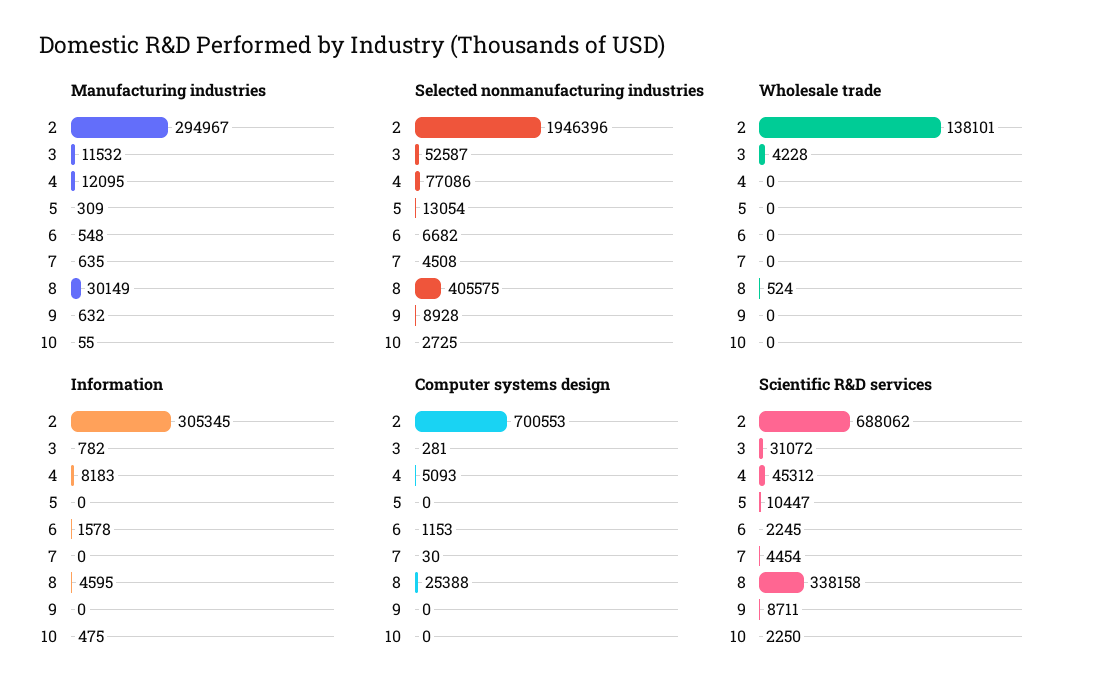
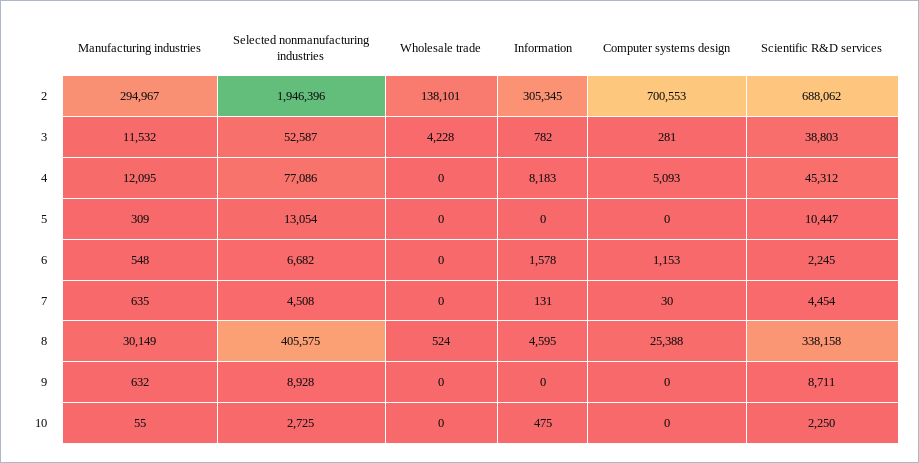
Information, 7: 0 -> 131
Scientific R&D services, 3: 31072 -> 38803

